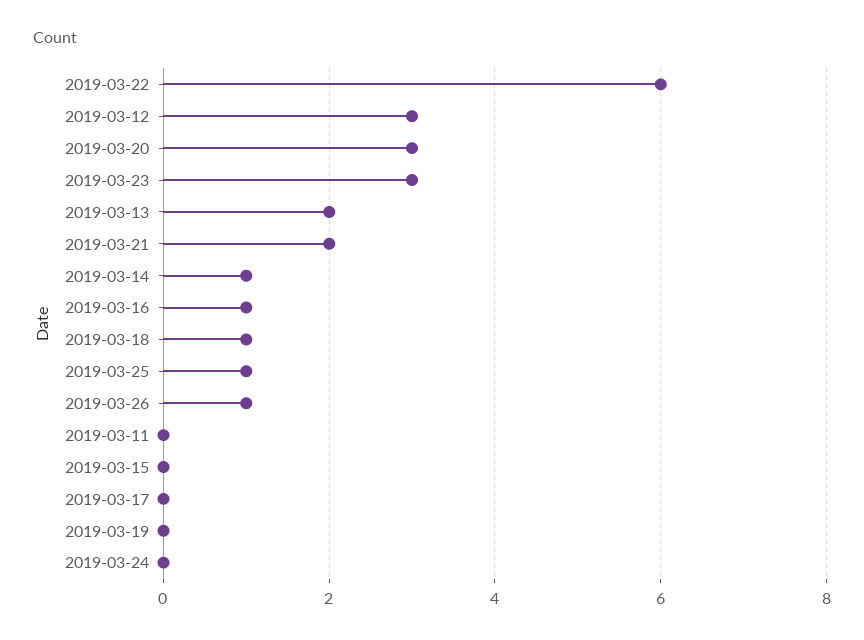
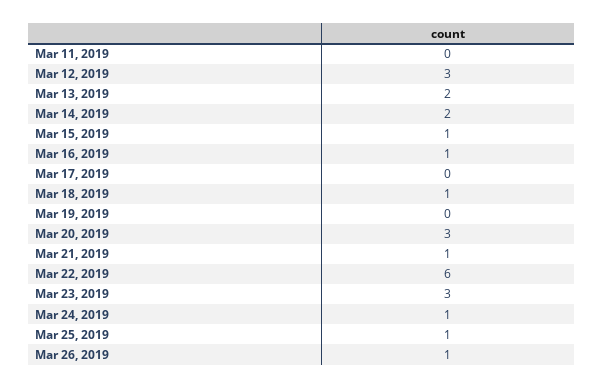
2019-03-21: 2 -> 1
2019-03-14: 1 -> 2
2019-03-15: 0 -> 1
2019-03-24: 0 -> 1

